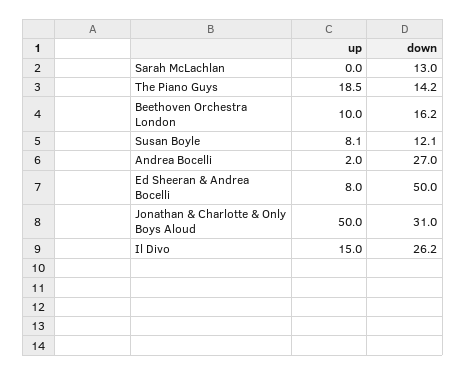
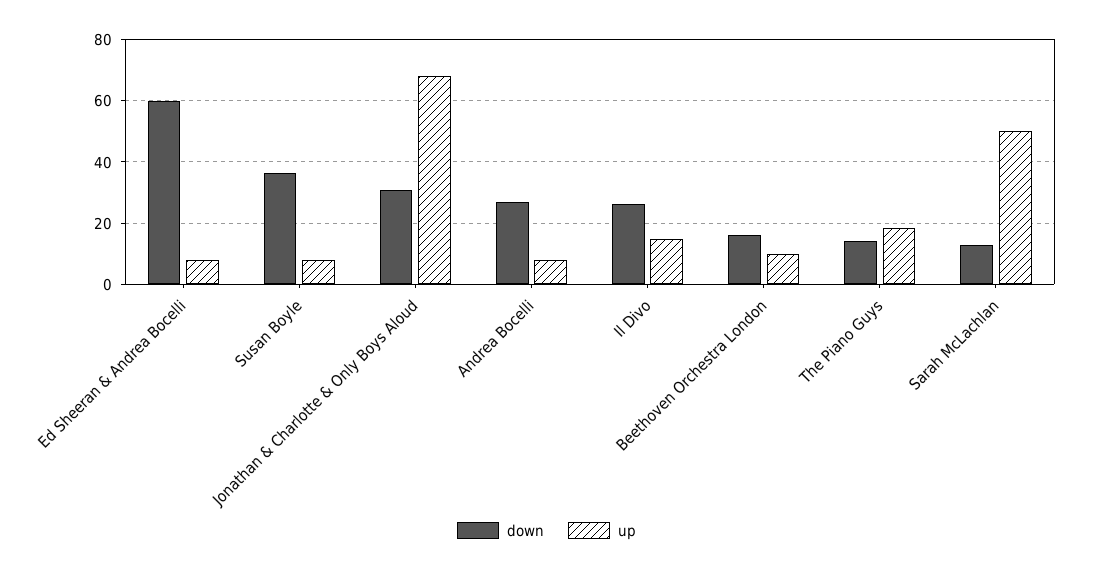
up, Sarah McLachlan: 0 -> 50
down, Susan Boyle: 12.1 -> 36
up, Andrea Bocelli: 2 -> 8
down, Ed Sheeran & Andrea Bocelli: 50 -> 60
up, Jonathan & Charlotte & Only Boys Aloud: 50 -> 68

